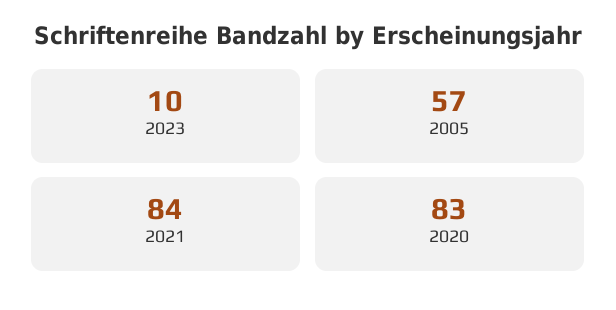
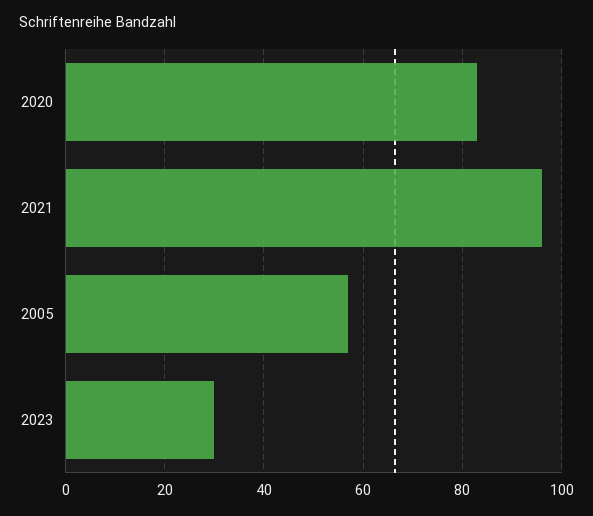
2023: 10 -> 30
2021: 84 -> 95

